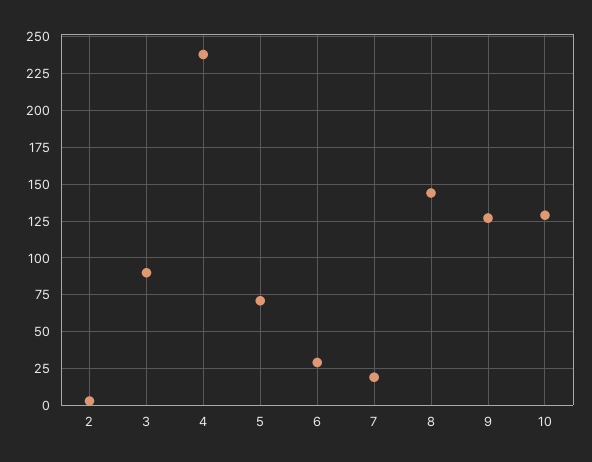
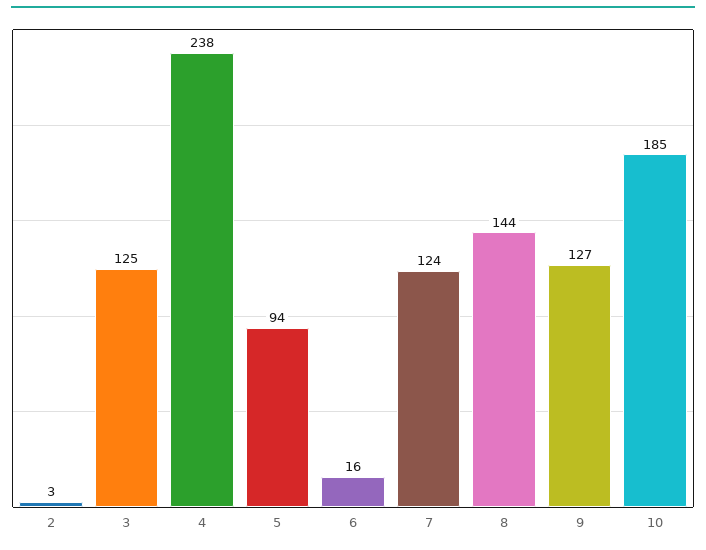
3: 90 -> 125
5: 70 -> 94
6: 30 -> 16
7: 20 -> 124
10: 130 -> 185

